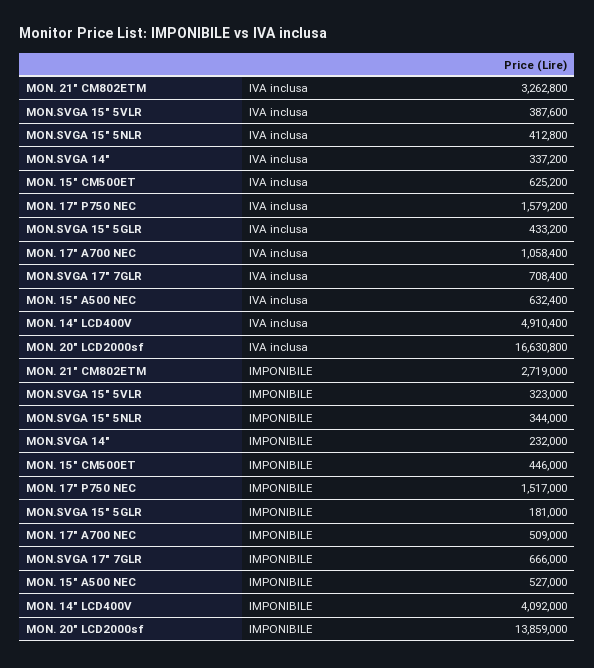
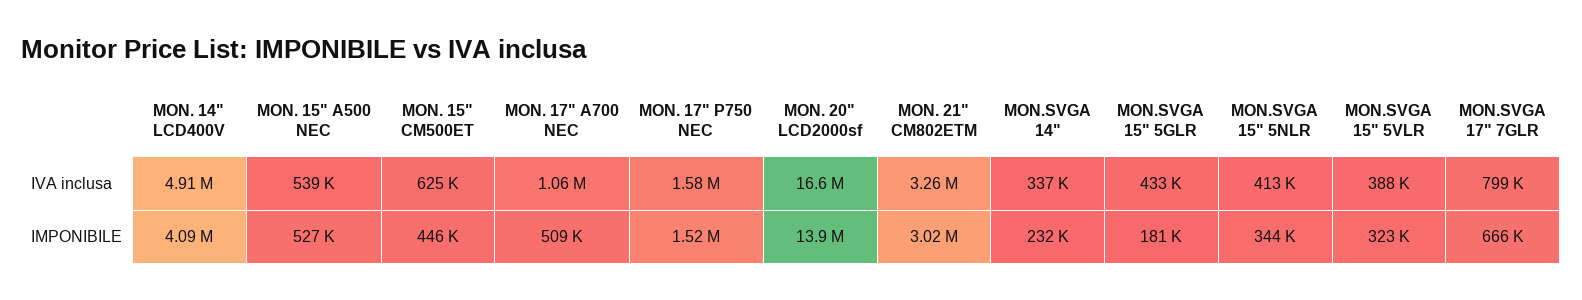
MON.SVGA 17" 7GLR, IVA inclusa: 708400 -> 799000
MON. 15" A500 NEC, IVA inclusa: 632400 -> 539000
MON. 21" CM802ETM, IMPONIBILE: 2719000 -> 3020000

